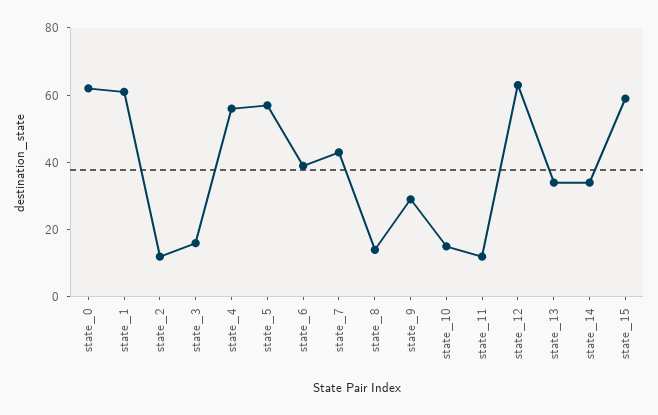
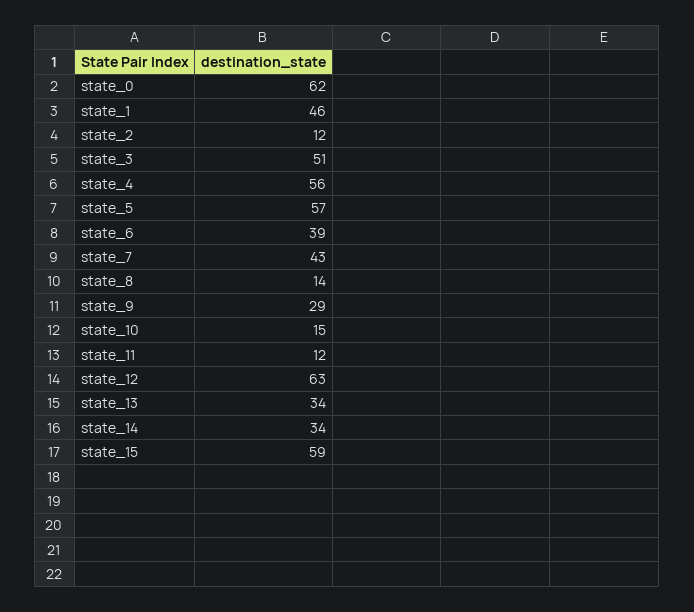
state_1: 60 -> 46
state_3: 15 -> 51

